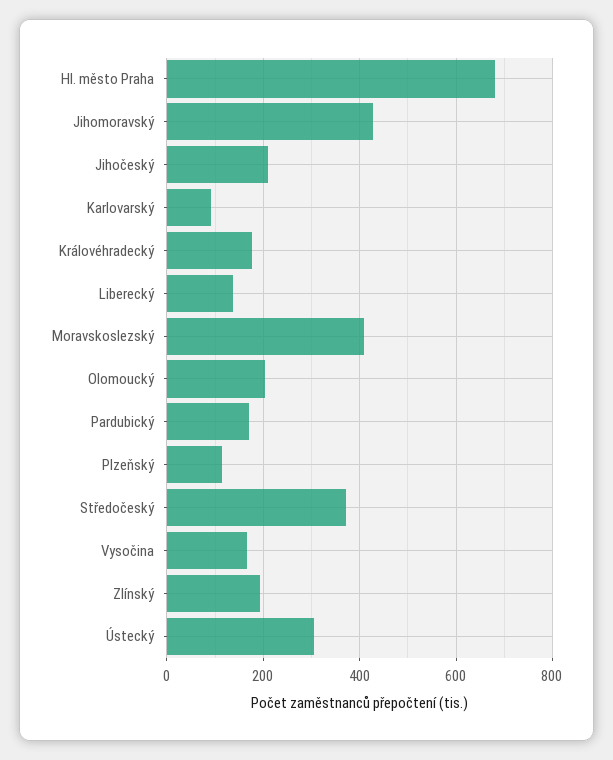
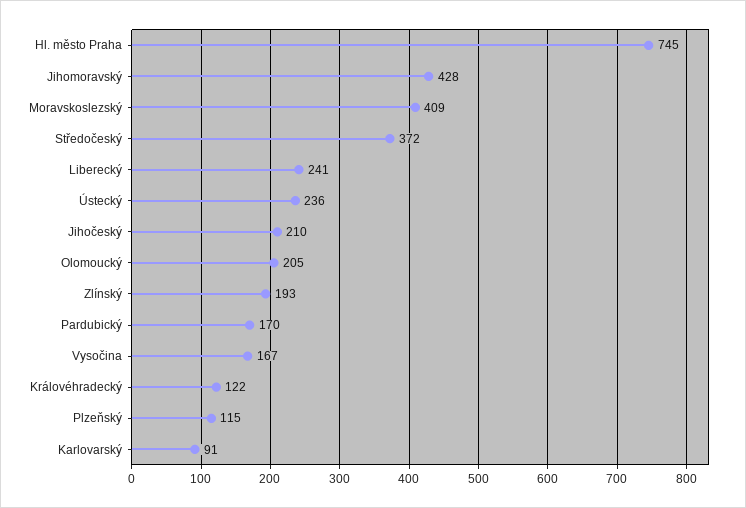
Hl. město Praha: 680 -> 745
Královéhradecký: 180 -> 122
Liberecký: 140 -> 241
Ústecký: 300 -> 236

